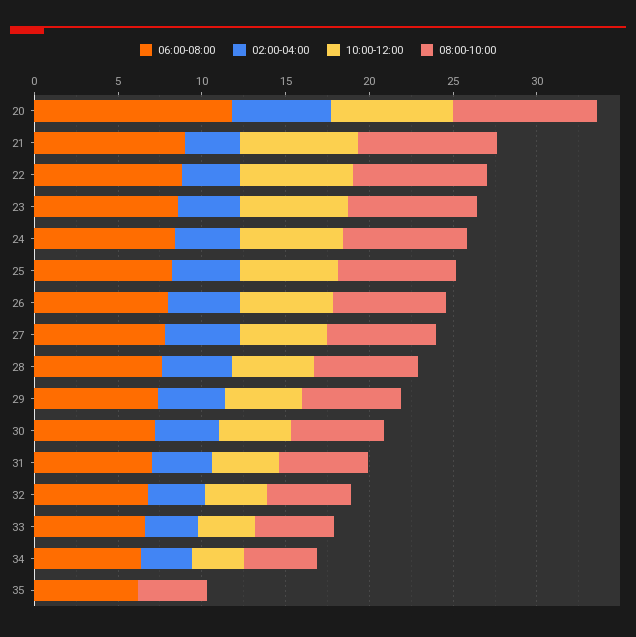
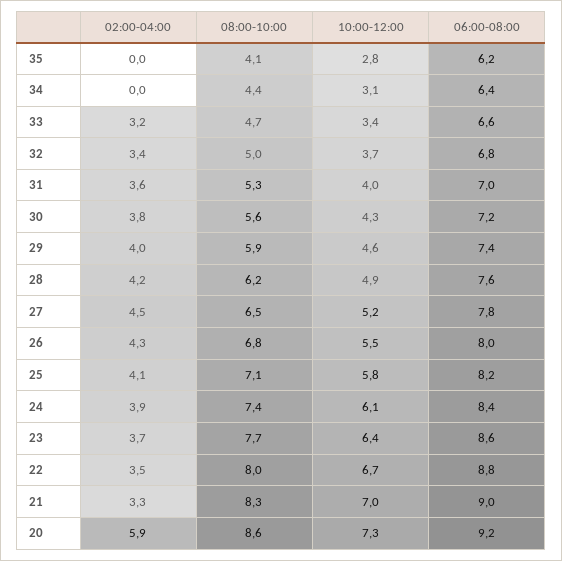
06:00-08:00, 20: 12 -> 9.2
02:00-04:00, 34: 3 -> 0
10:00-12:00, 35: 0 -> 2.8

